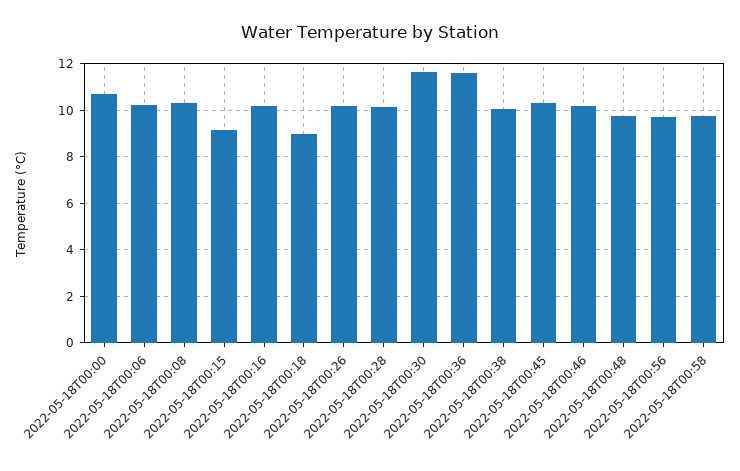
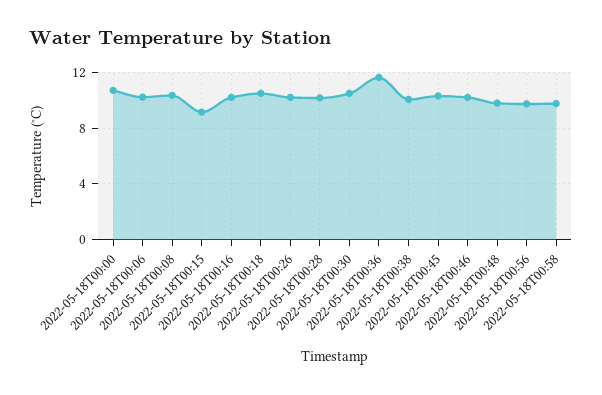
2022-05-18T00:18: 9 -> 10.5
2022-05-18T00:30: 11.5 -> 10.5

